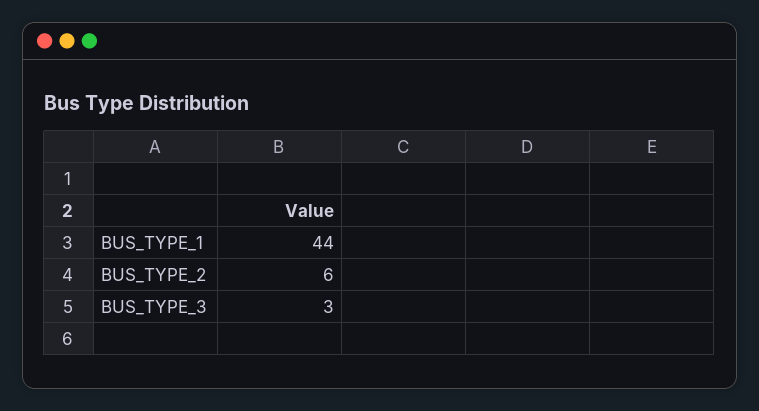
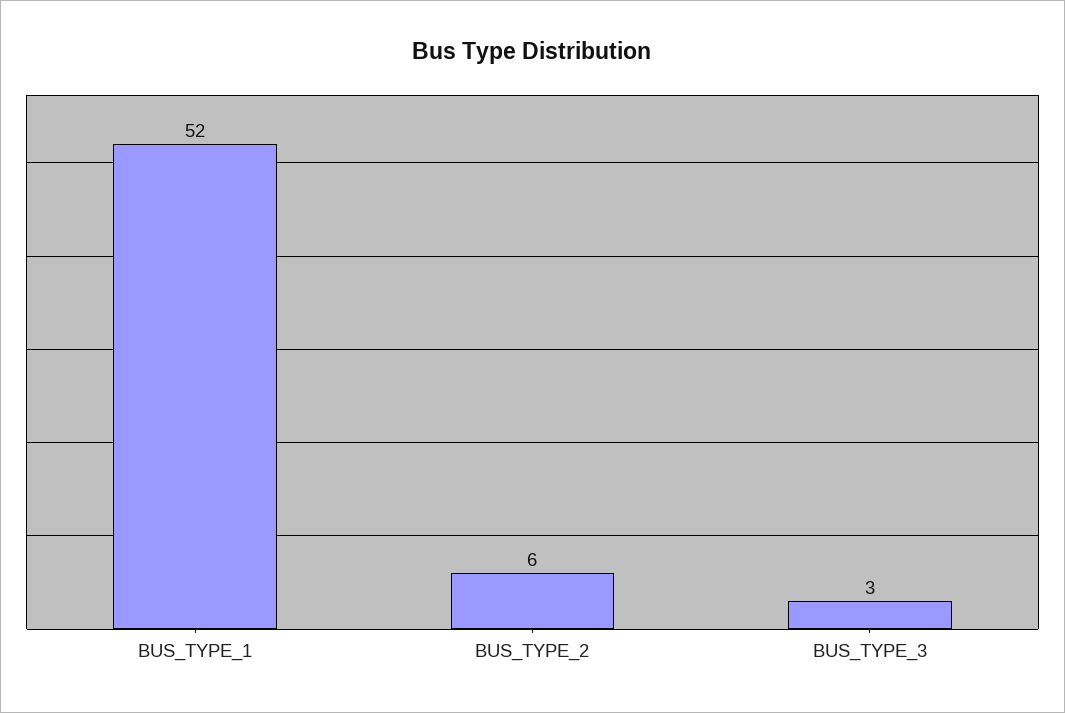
BUS_TYPE_1: 44 -> 52

